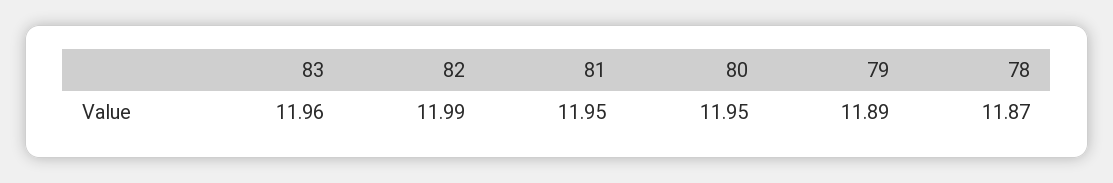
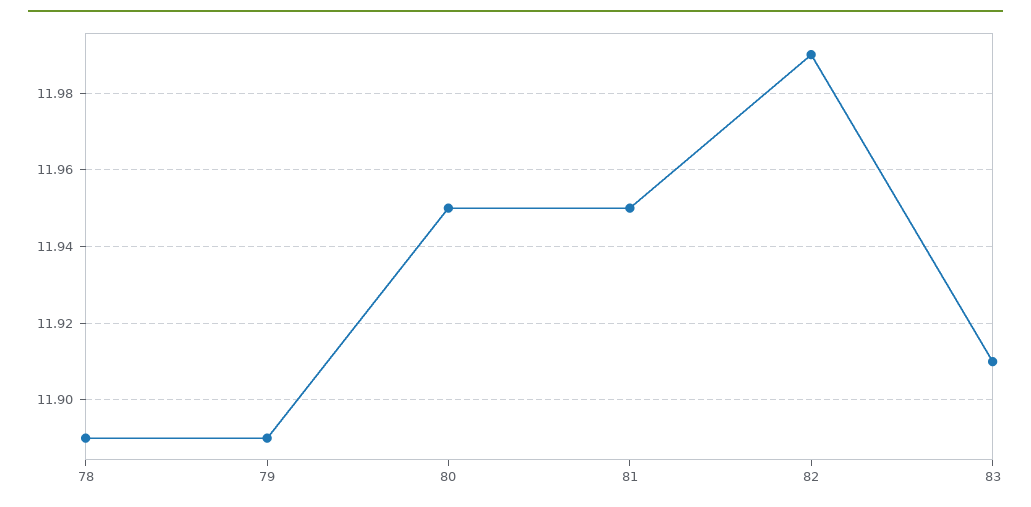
83: 11.96 -> 11.91
78: 11.87 -> 11.89

